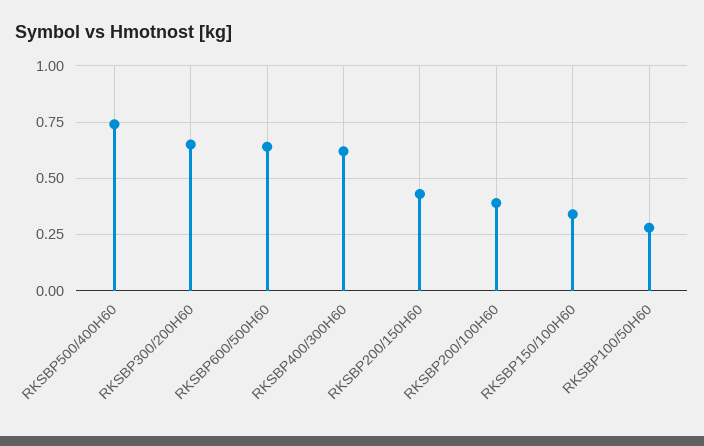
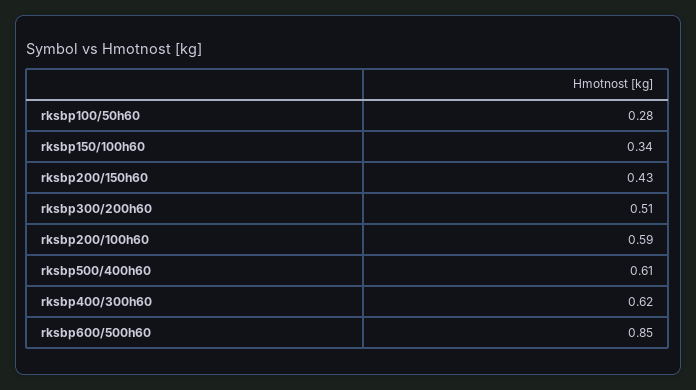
RKSBP500/400H60: 0.75 -> 0.61
RKSBP300/200H60: 0.65 -> 0.51
RKSBP600/500H60: 0.65 -> 0.85
RKSBP200/100H60: 0.4 -> 0.59

